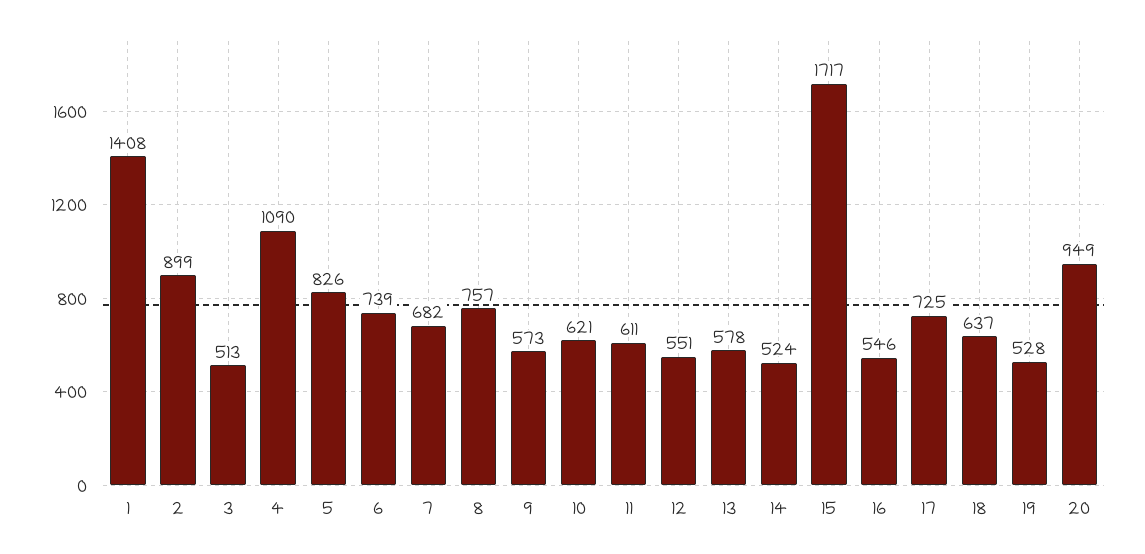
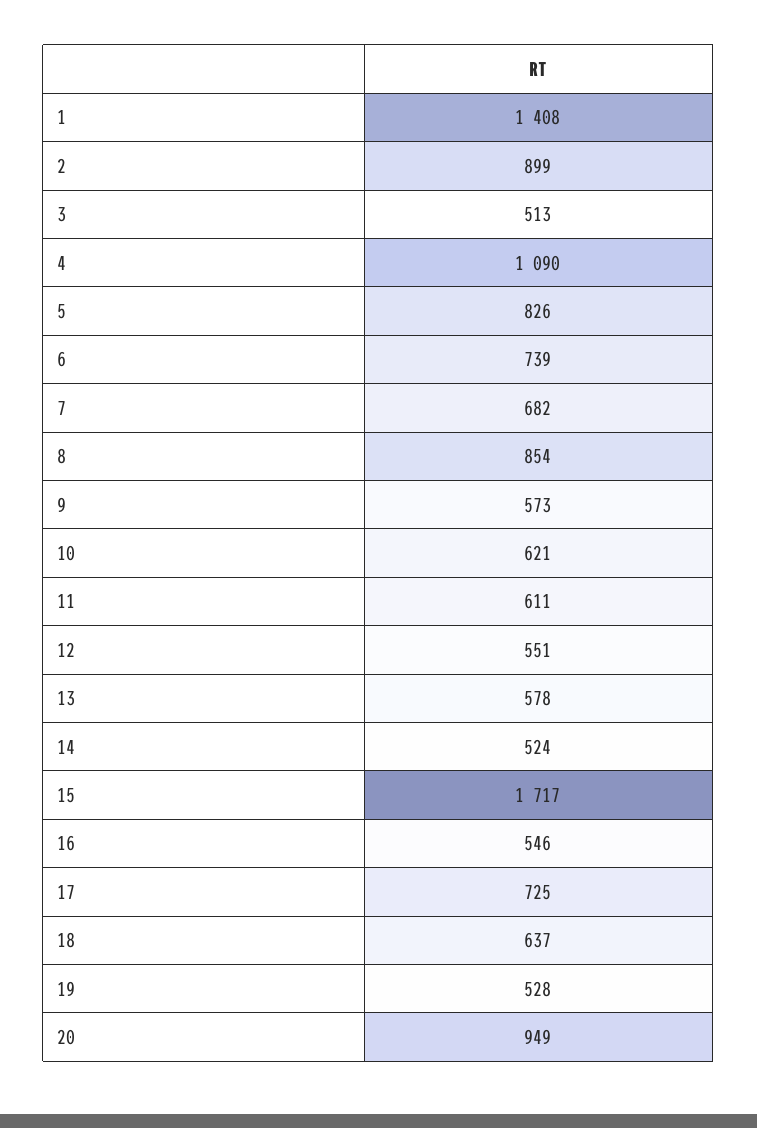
8: 757 -> 854

